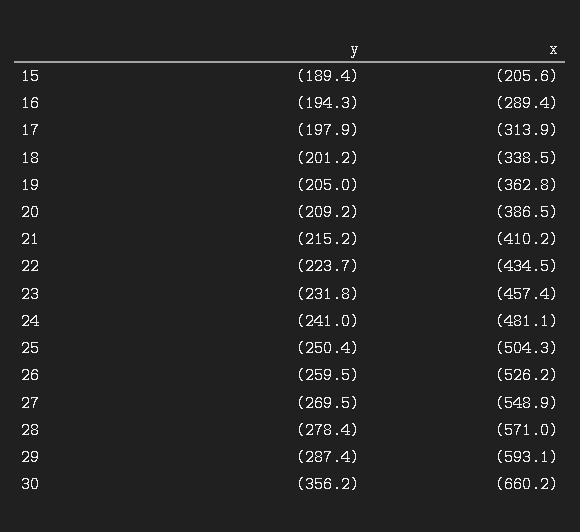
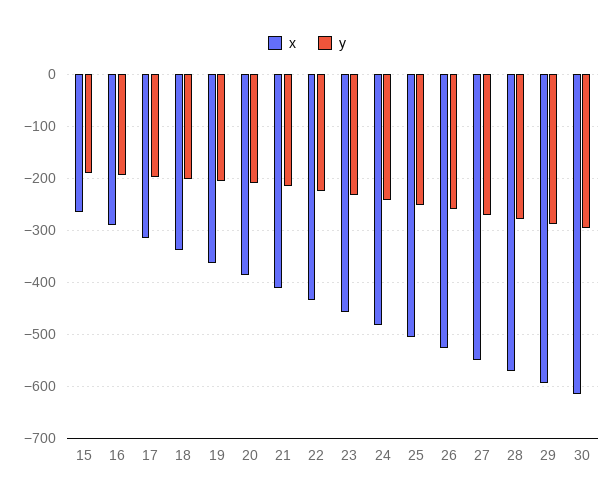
x, 15: -205.6 -> -260
y, 30: -356.2 -> -300
x, 30: -660.2 -> -620

